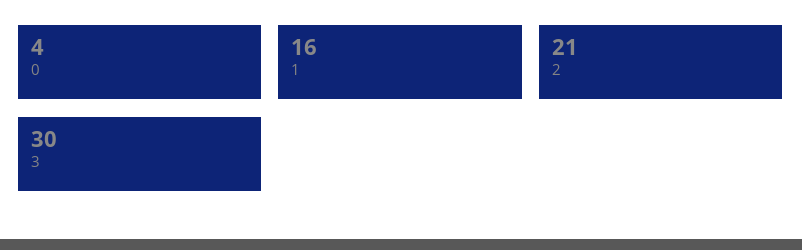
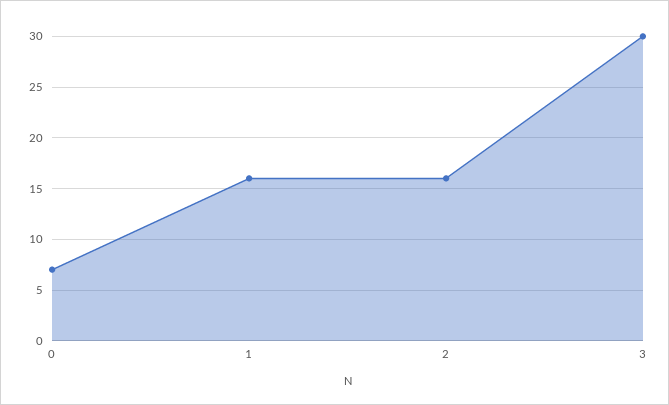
0: 4 -> 7
2: 21 -> 16

